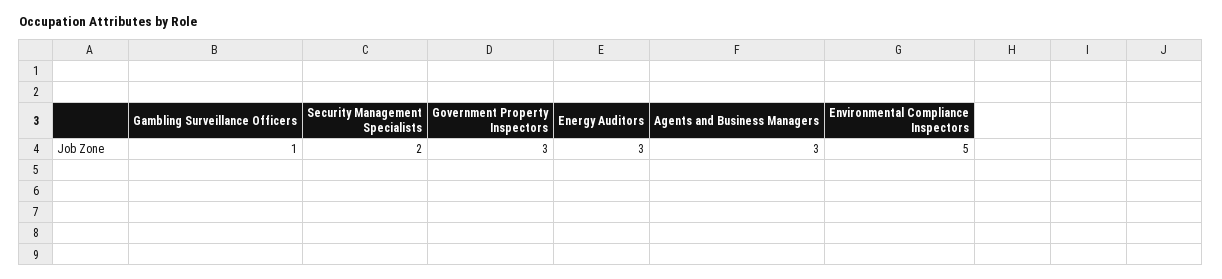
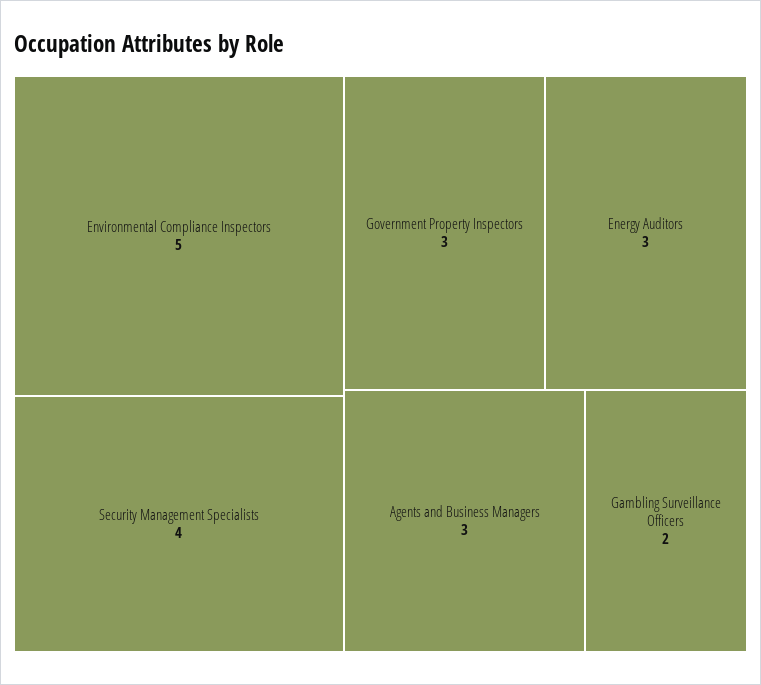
Gambling Surveillance Officers: 1 -> 2
Security Management Specialists: 2 -> 4

